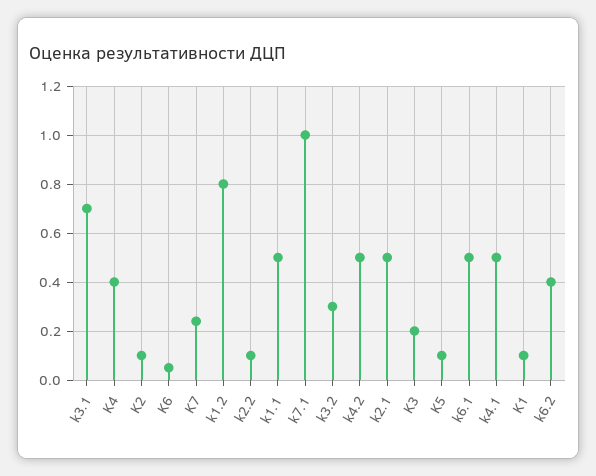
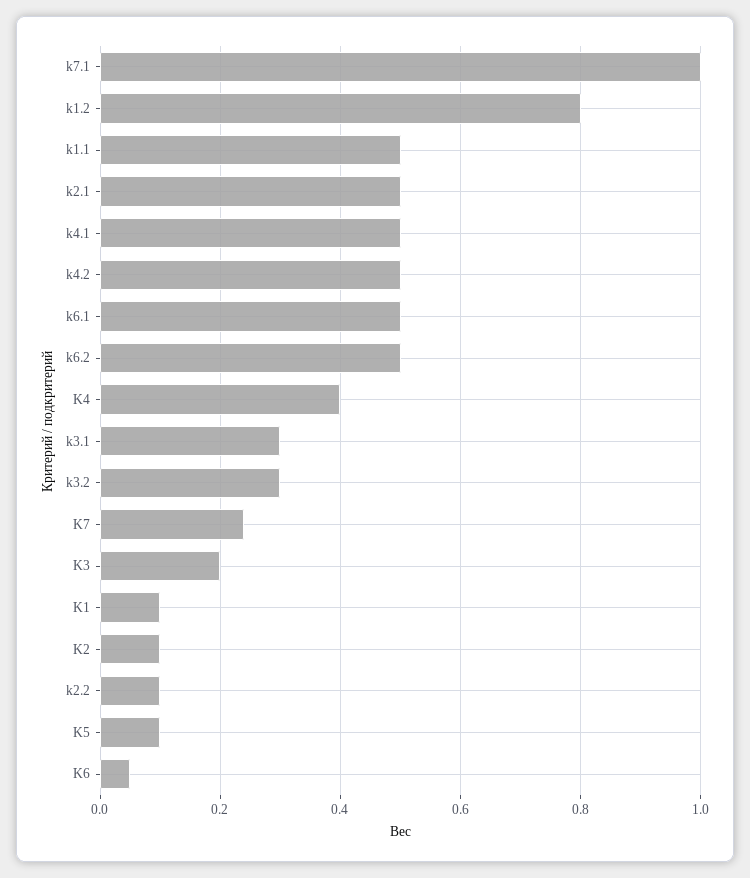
k3.1: 0.7 -> 0.3
k6.2: 0.4 -> 0.5

